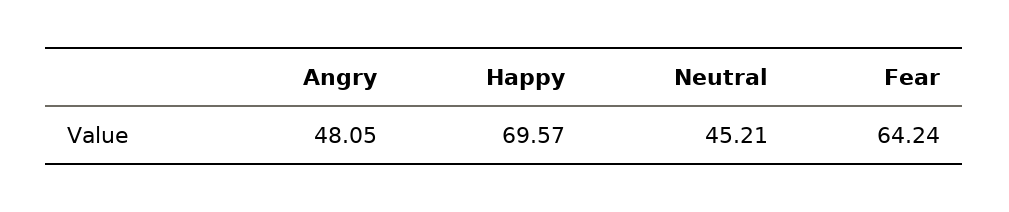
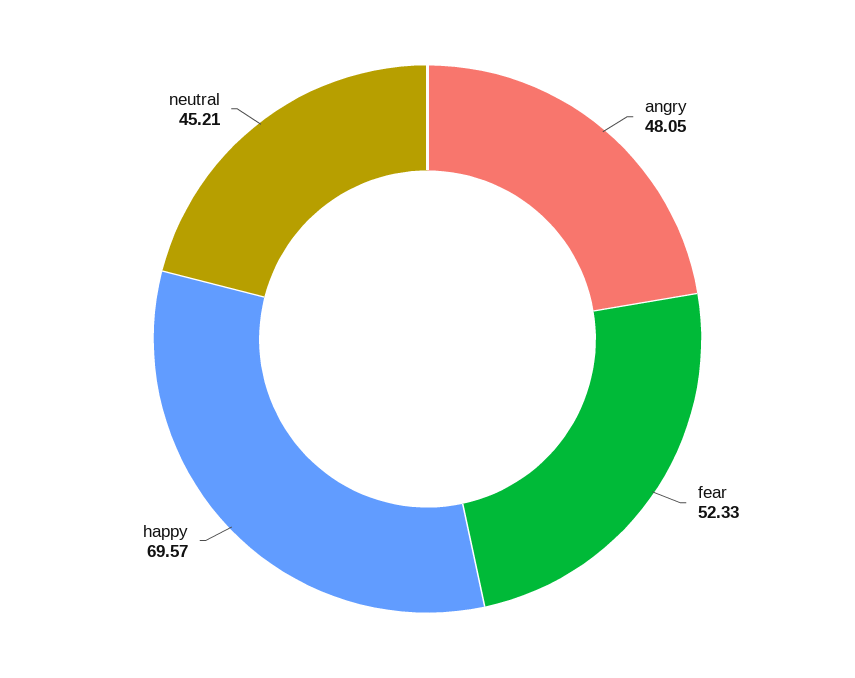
Fear: 64.24 -> 52.33

